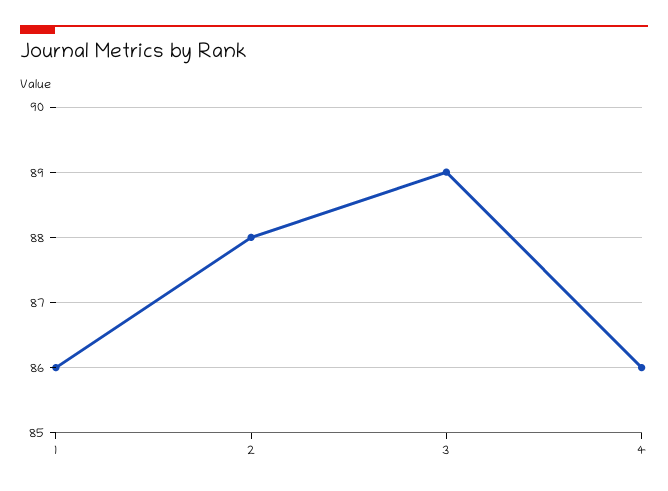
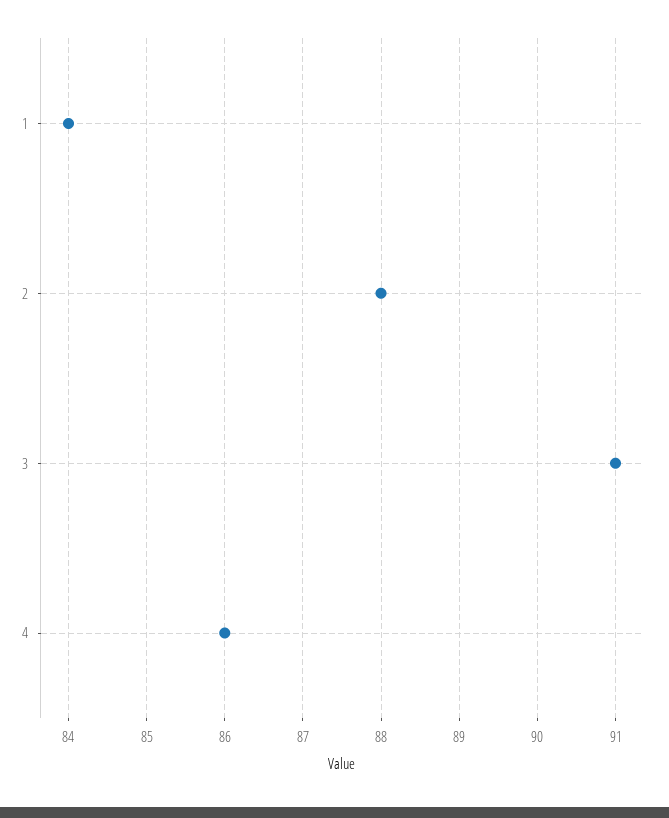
1: 86 -> 84
3: 89 -> 91

